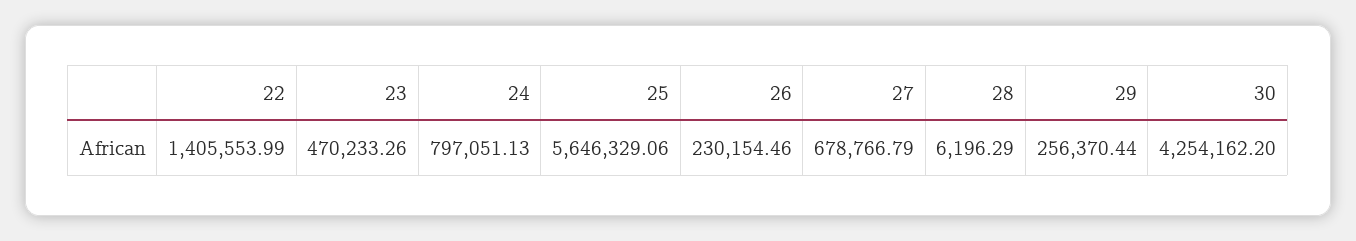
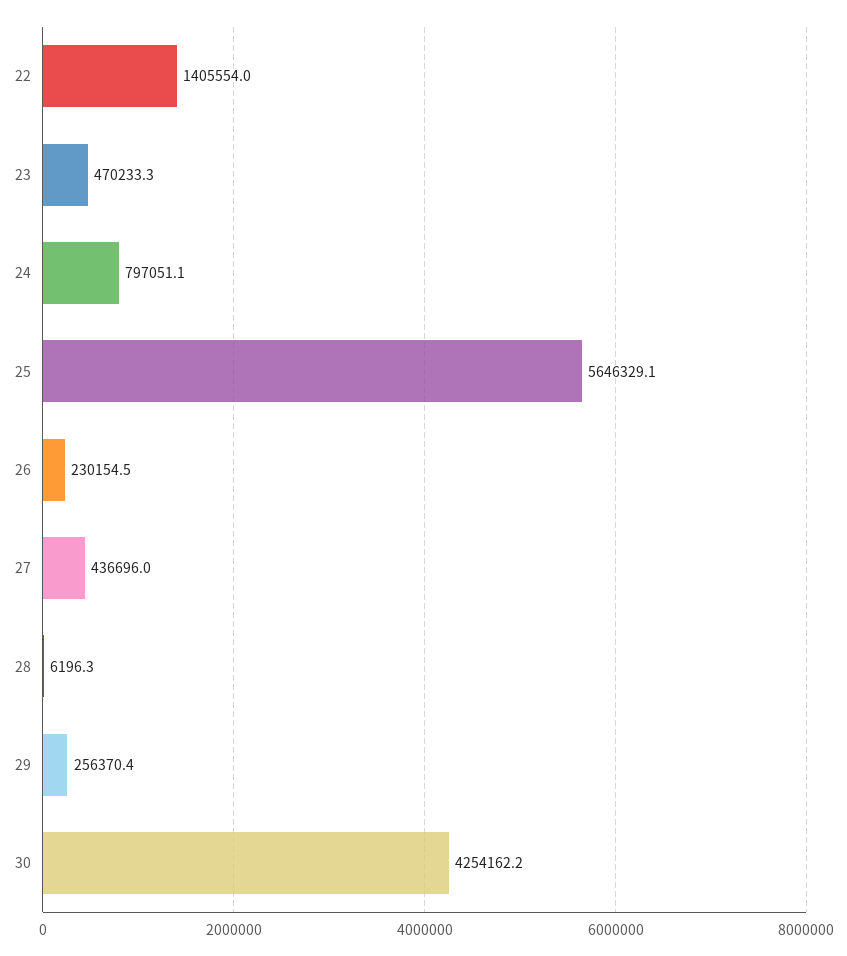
27: 678766.79 -> 436696

